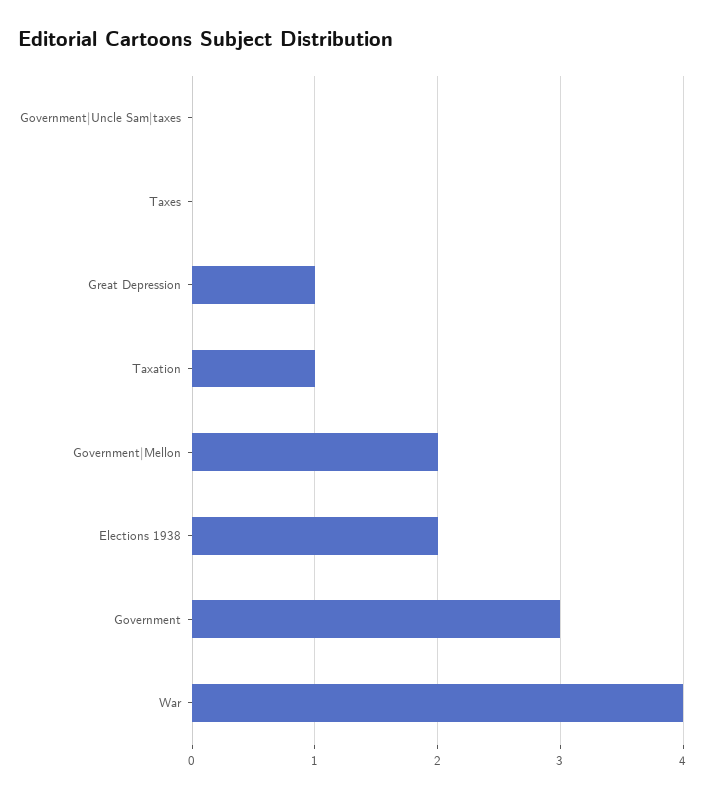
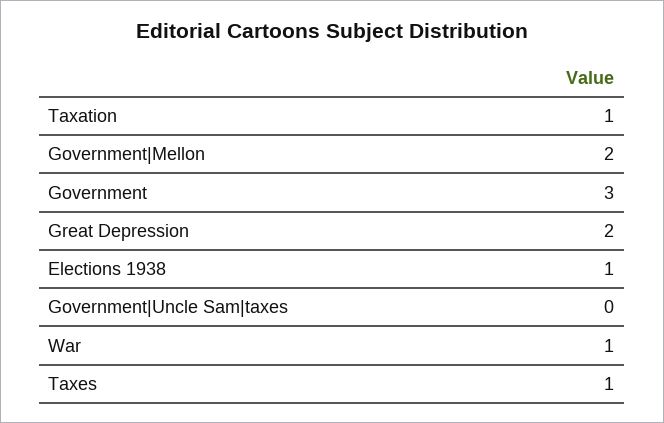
Taxes: 0 -> 1
Great Depression: 1 -> 2
Elections 1938: 2 -> 1
War: 4 -> 1

